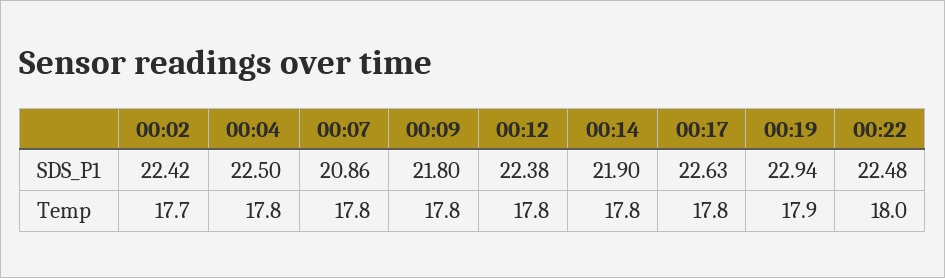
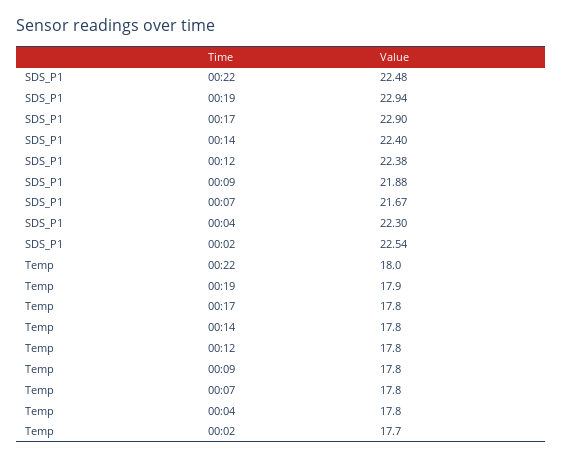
00:02, SDS_P1: 22.42 -> 22.54
00:04, SDS_P1: 22.5 -> 22.3
00:07, SDS_P1: 20.86 -> 21.67
00:09, SDS_P1: 21.8 -> 21.88
00:14, SDS_P1: 21.9 -> 22.4
00:17, SDS_P1: 22.63 -> 22.9

